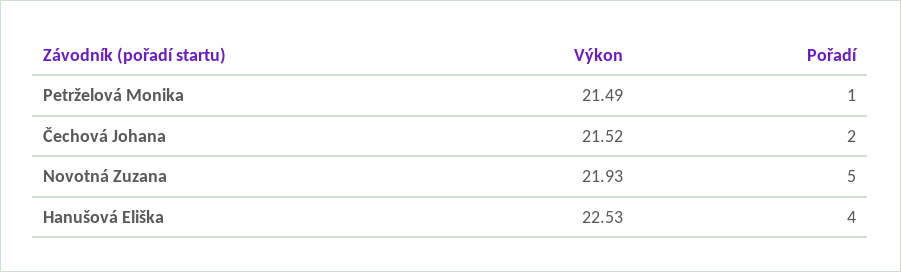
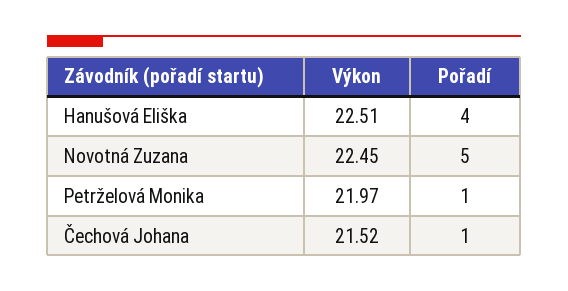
Výkon, Petrželová Monika: 21.49 -> 21.97
Pořadí, Čechová Johana: 2 -> 1
Výkon, Novotná Zuzana: 21.93 -> 22.45
Výkon, Hanušová Eliška: 22.53 -> 22.51

